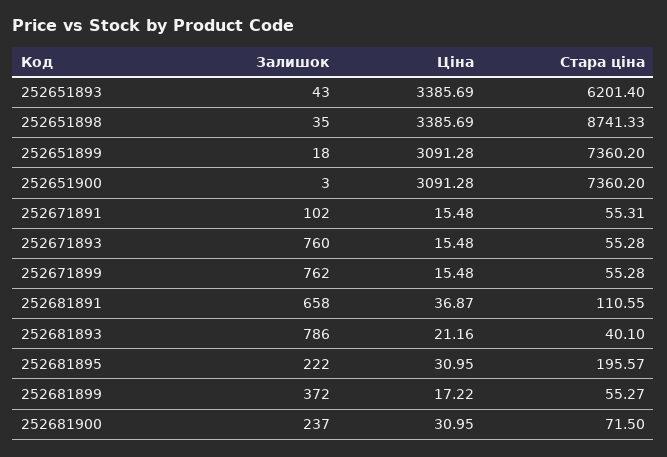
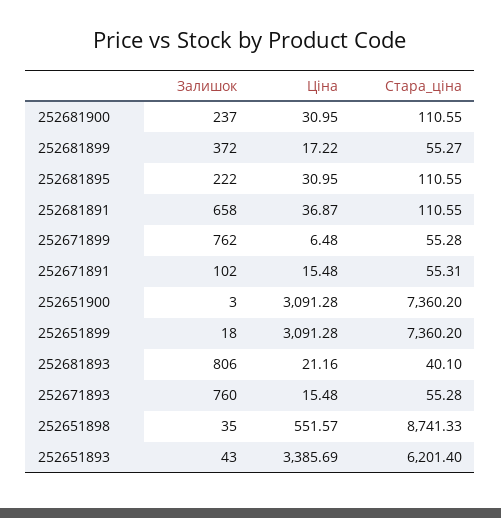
Ціна, 252651898: 3385.69 -> 551.57
Ціна, 252671899: 15.48 -> 6.48
Залишок, 252681893: 786 -> 806
Стара ціна, 252681895: 195.57 -> 110.55
Стара ціна, 252681900: 71.5 -> 110.55

